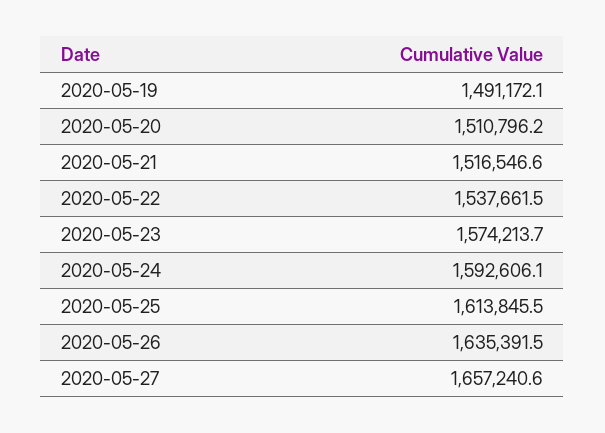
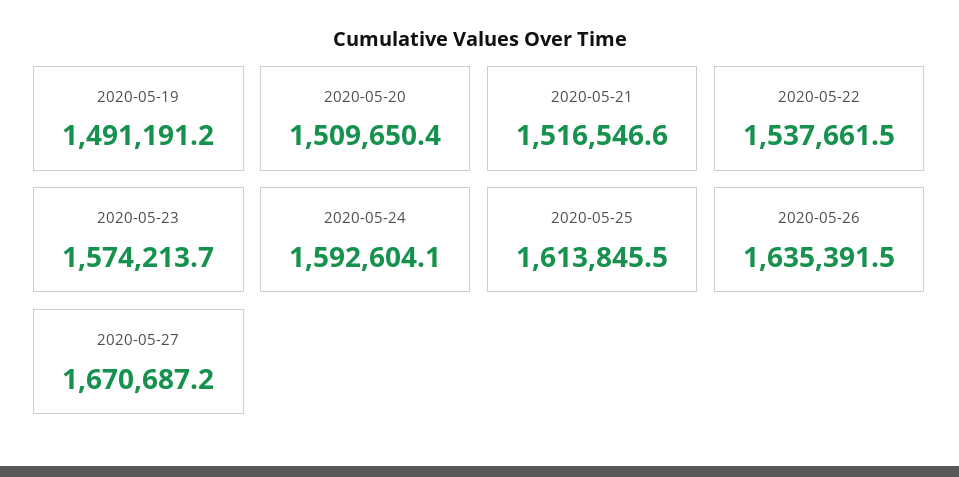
2020-05-19: 1491172.1 -> 1491191.2
2020-05-20: 1510796.2 -> 1509650.4
2020-05-24: 1592606.1 -> 1592604.1
2020-05-27: 1657240.6 -> 1670687.2

